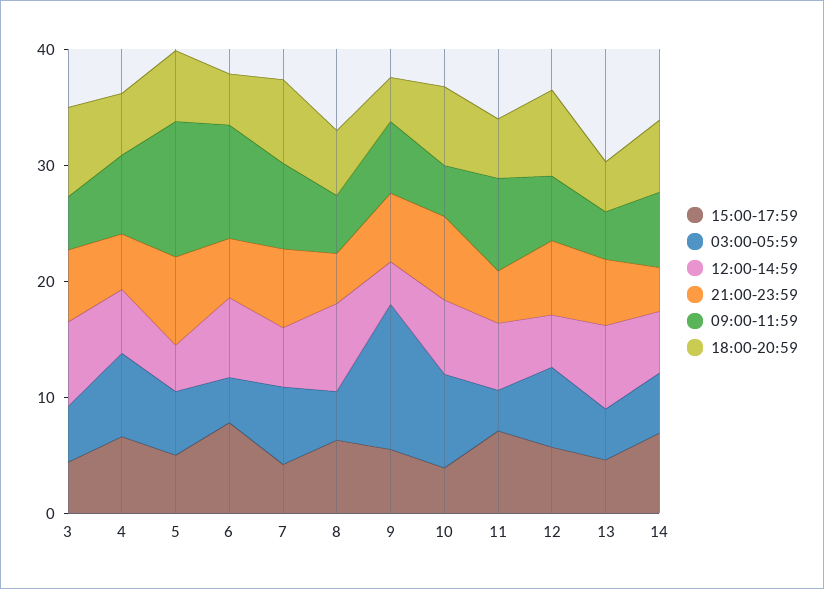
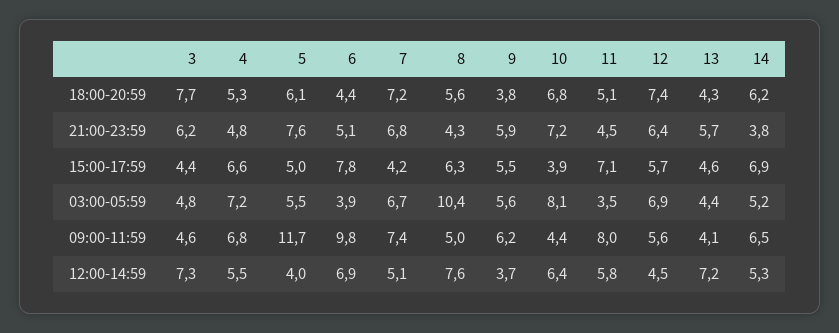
03:00-05:59, 8: 4 -> 10.4
03:00-05:59, 9: 12 -> 5.6

